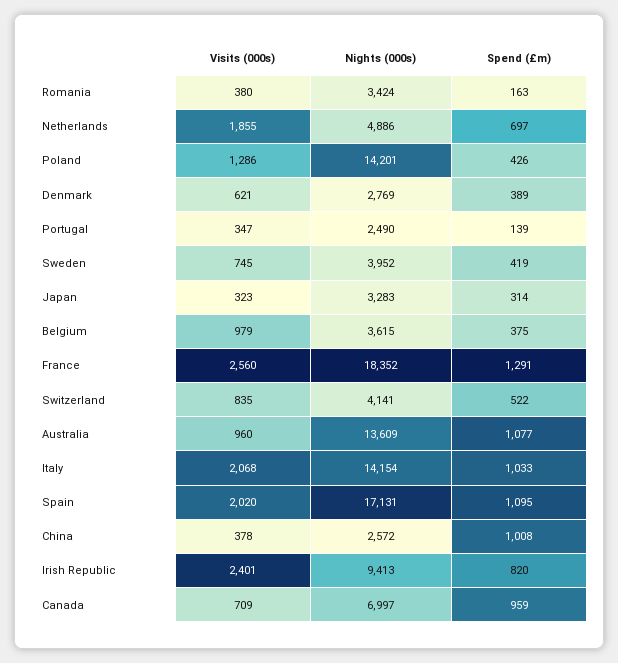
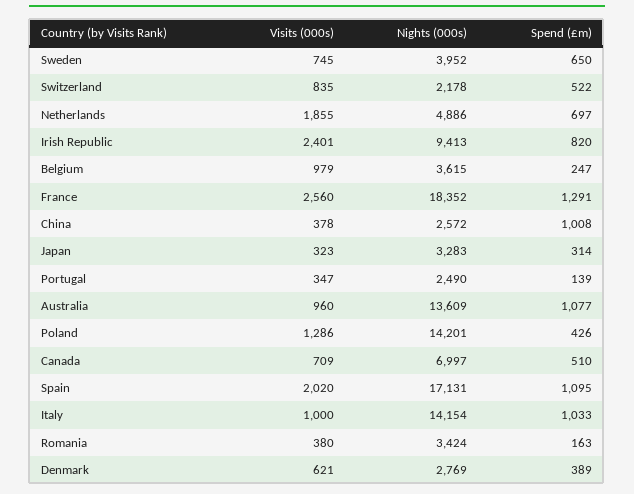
Spend (£m), Sweden: 419 -> 650
Spend (£m), Belgium: 375 -> 247
Nights (000s), Switzerland: 4141 -> 2178
Visits (000s), Italy: 2068 -> 1000
Spend (£m), Canada: 959 -> 510

